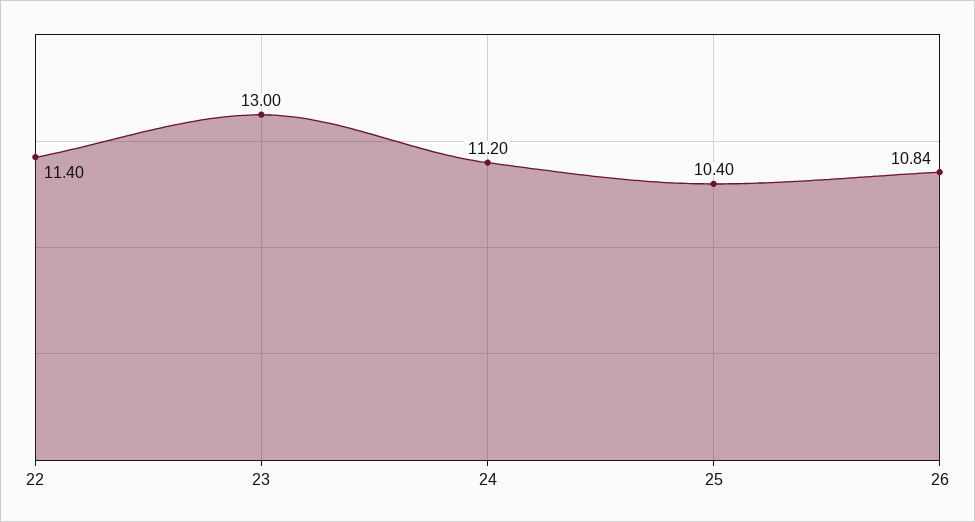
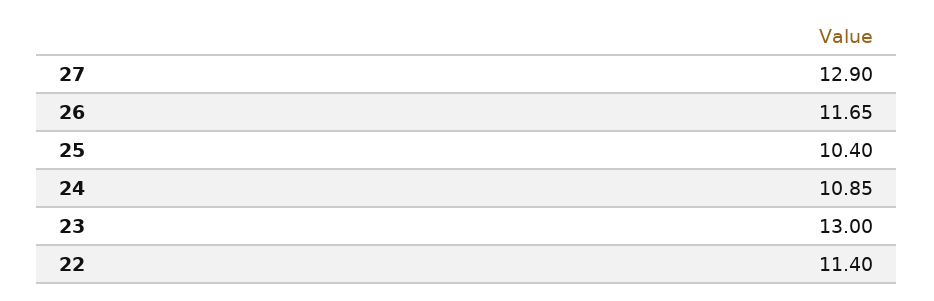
24: 11.2 -> 10.85
26: 10.84 -> 11.65
27: none -> 12.9

